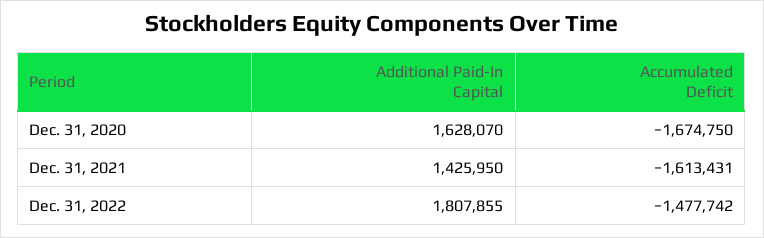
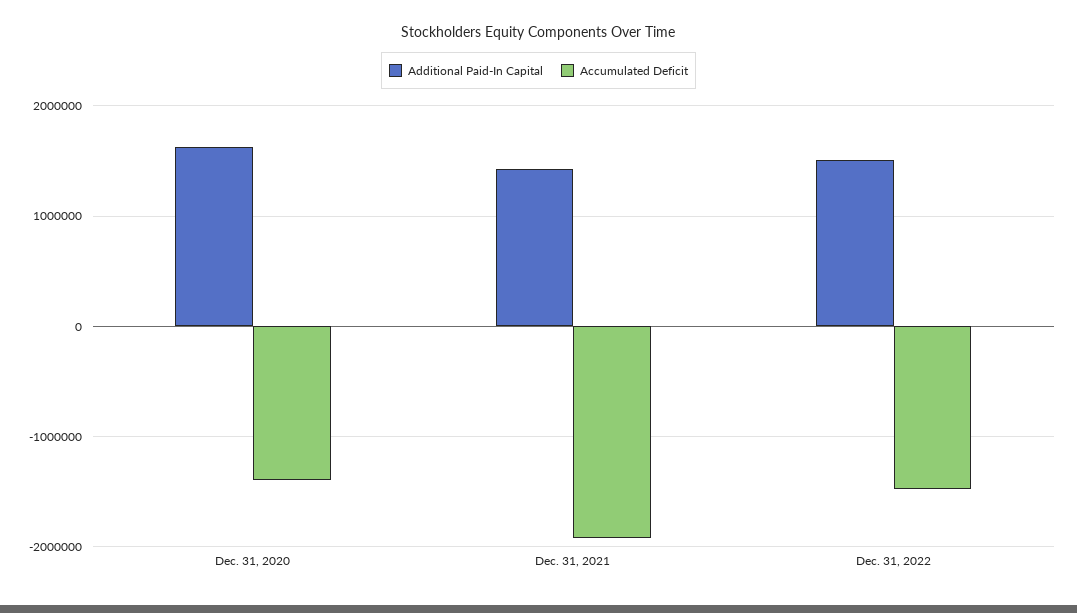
Accumulated Deficit, Dec. 31, 2020: -1674750 -> -1400000
Accumulated Deficit, Dec. 31, 2021: -1613431 -> -1900000
Additional Paid-In Capital, Dec. 31, 2022: 1807855 -> 1500000

